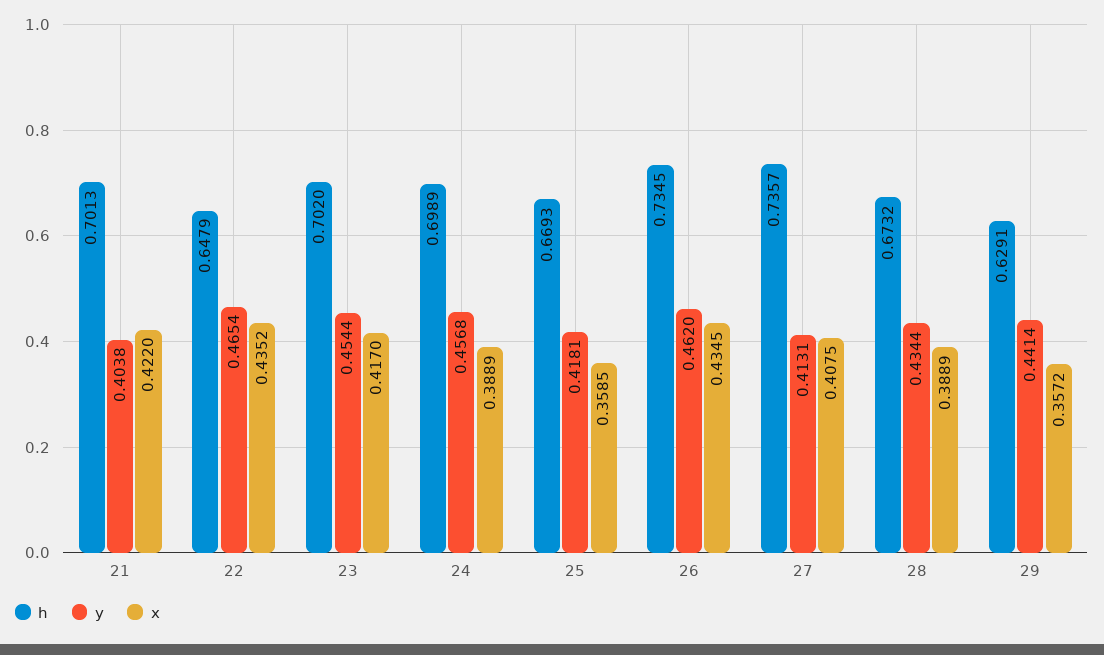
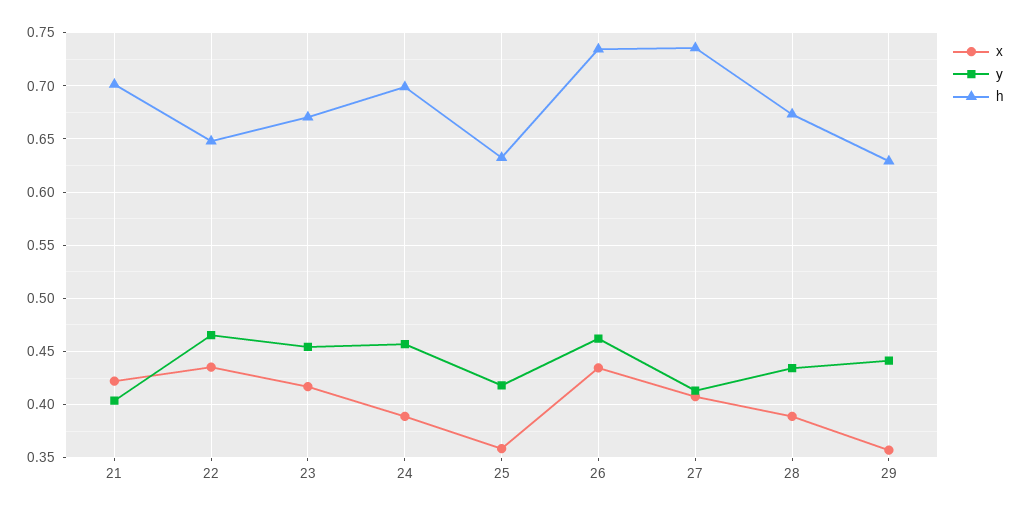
h, 23: 0.702 -> 0.67
h, 25: 0.6693 -> 0.63

